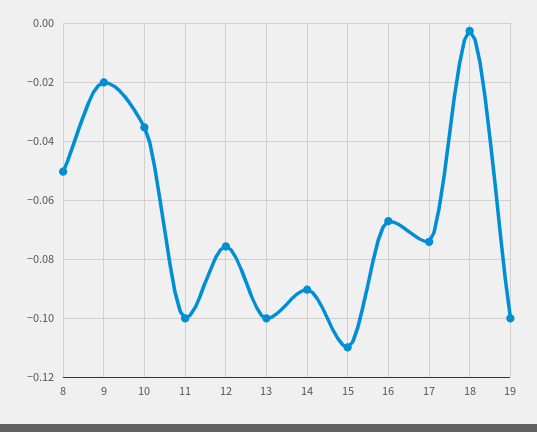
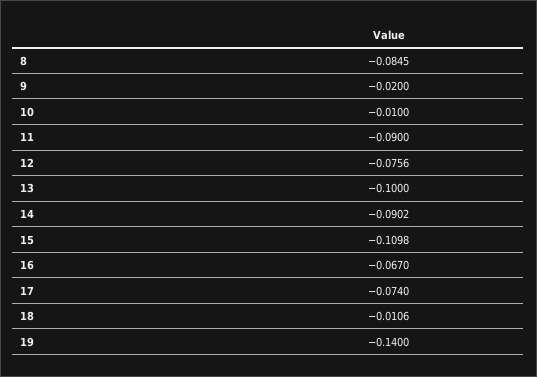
8: -0.05 -> -0.0845
10: -0.035 -> -0.01
11: -0.1 -> -0.09
18: -0.0025 -> -0.0106
19: -0.1 -> -0.14

